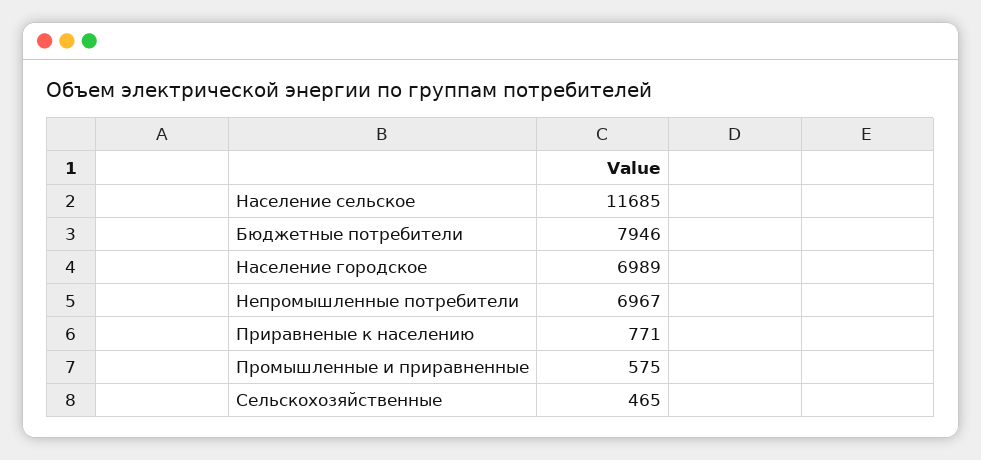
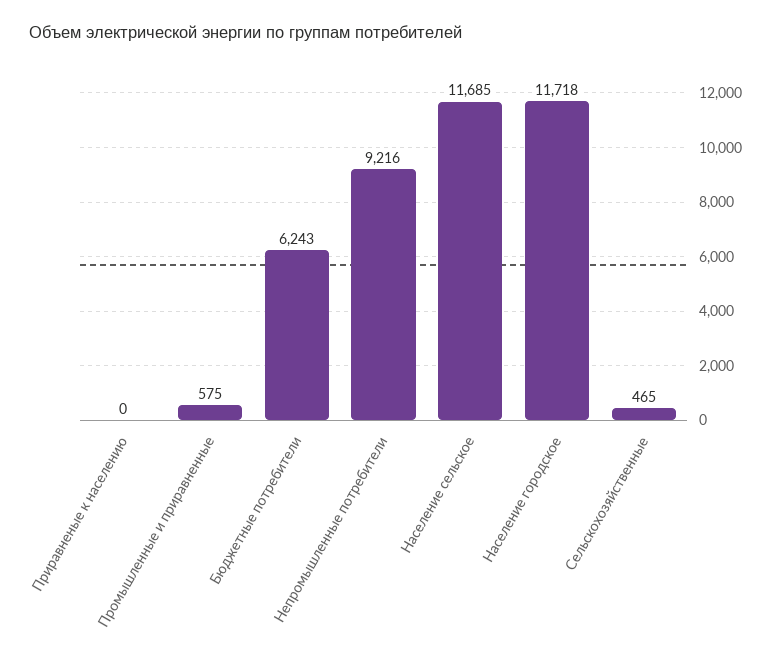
Бюджетные потребители: 7946 -> 6243
Население городское: 6989 -> 11718
Непромышленные потребители: 6967 -> 9216
Приравненые к населению: 771 -> 0

